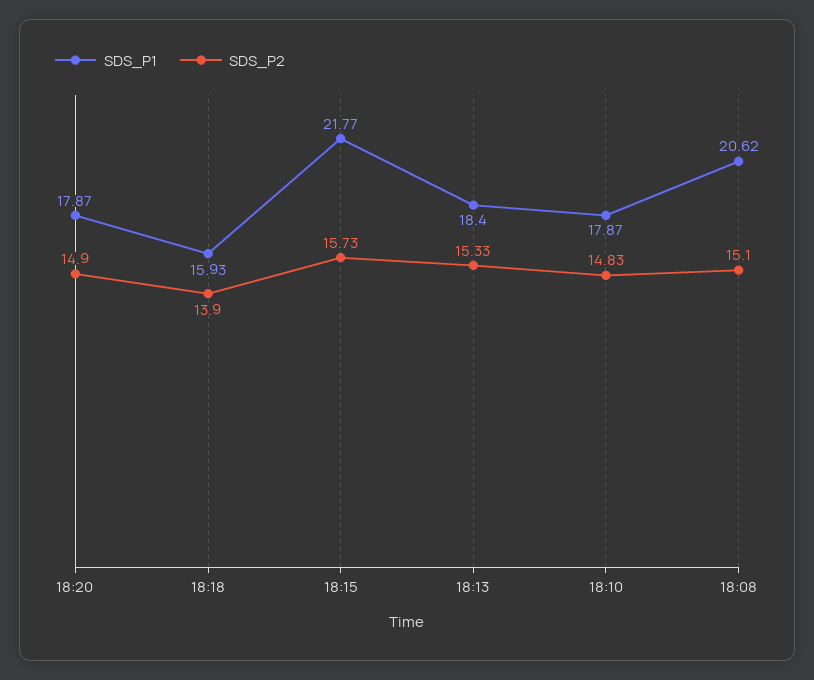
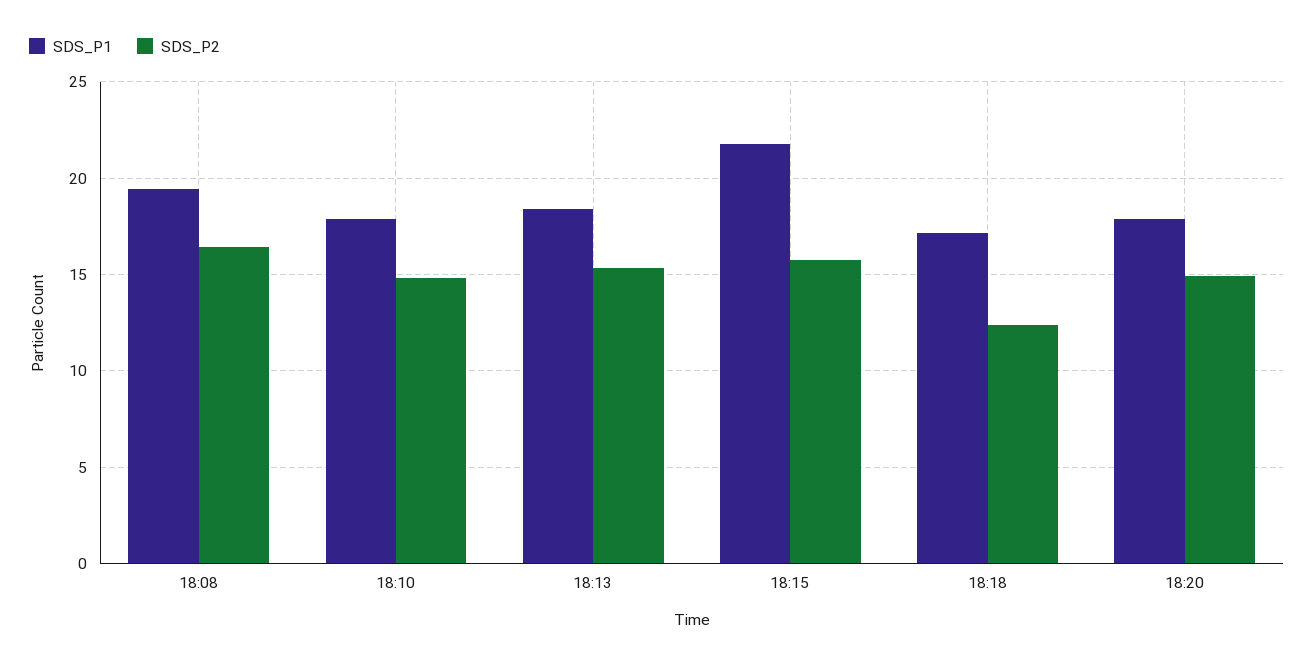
SDS_P1, 18:18: 15.93 -> 17
SDS_P2, 18:18: 13.9 -> 12.5
SDS_P1, 18:08: 20.62 -> 19.5
SDS_P2, 18:08: 15.1 -> 16.5

